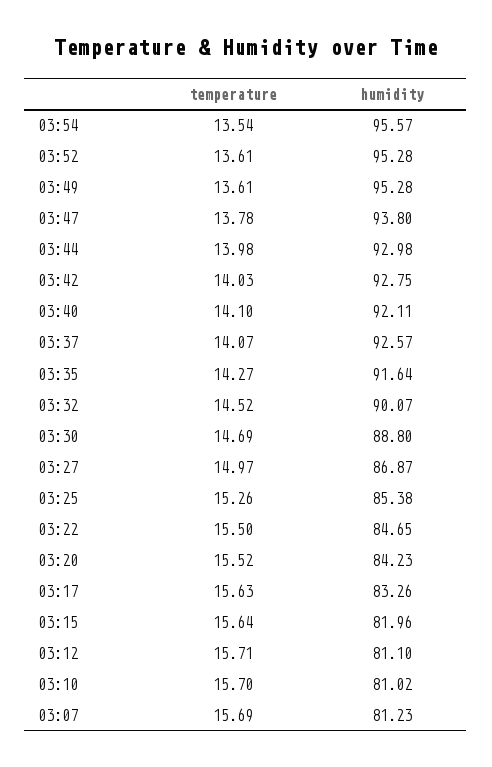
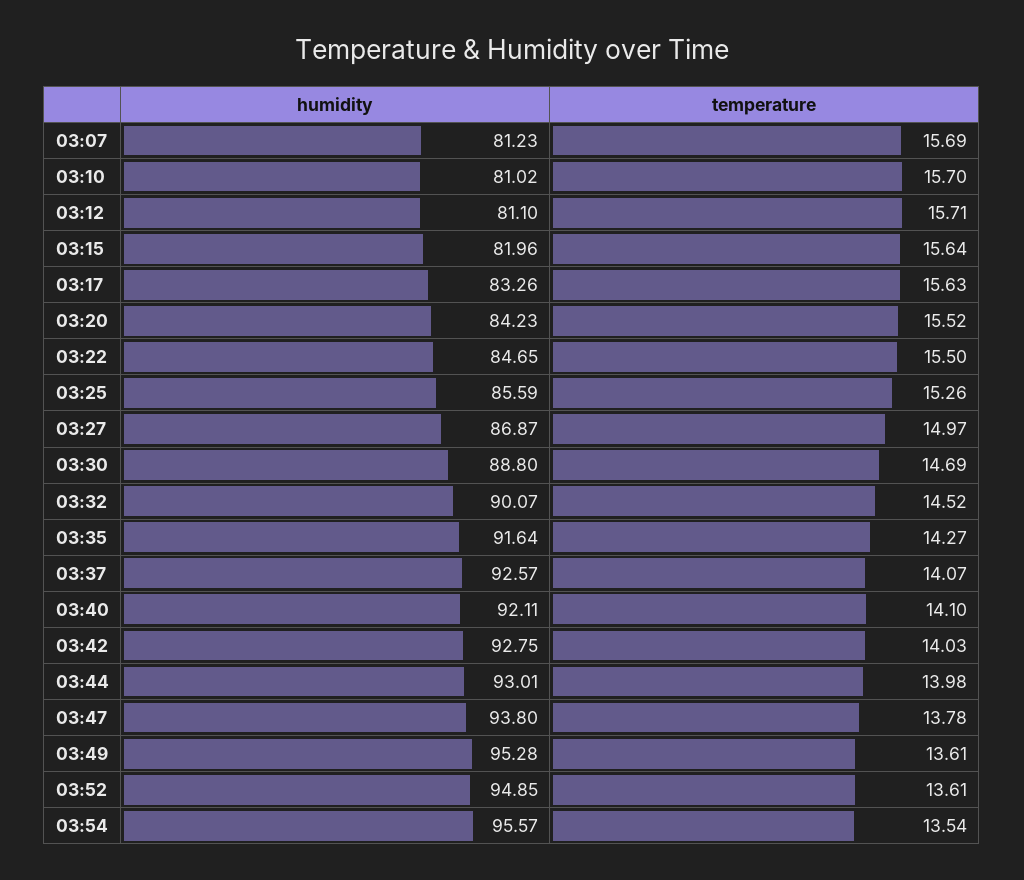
humidity, 03:52: 95.28 -> 94.85
humidity, 03:44: 92.98 -> 93.01
humidity, 03:25: 85.38 -> 85.59

